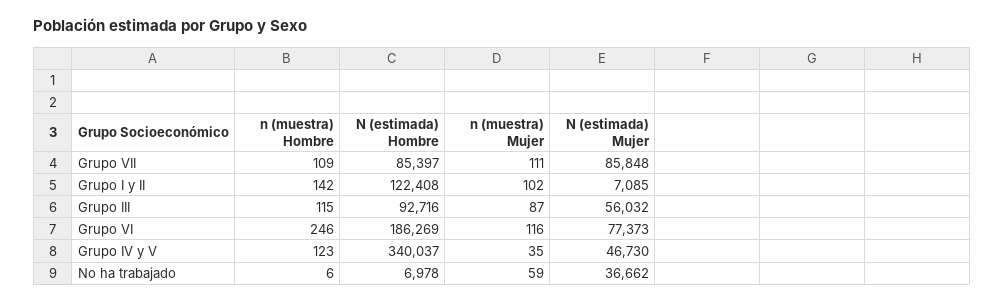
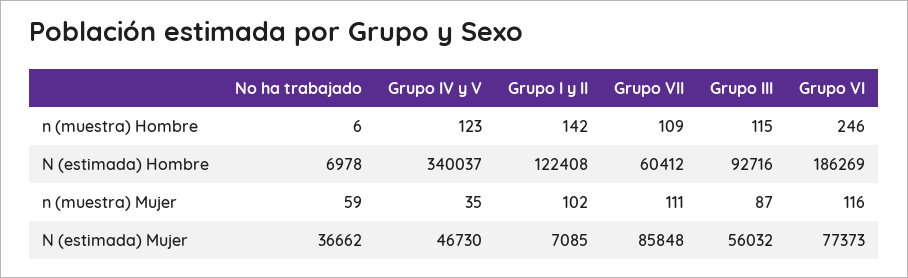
N (estimada) Hombre, Grupo VII: 85397 -> 60412

